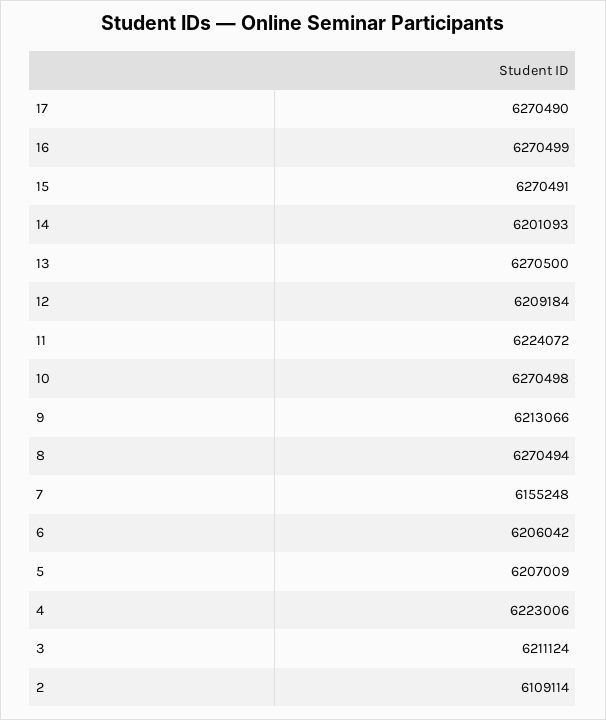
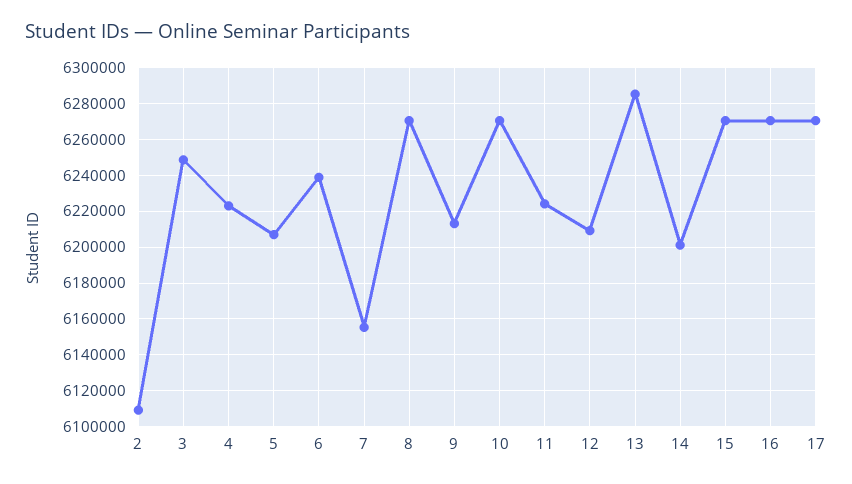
13: 6270500 -> 6285000
6: 6206042 -> 6240000
3: 6211124 -> 6250000

